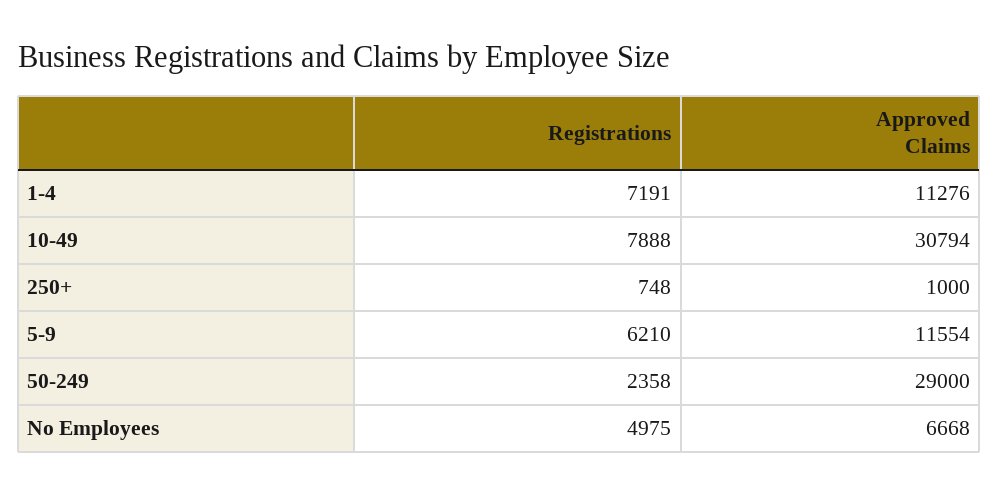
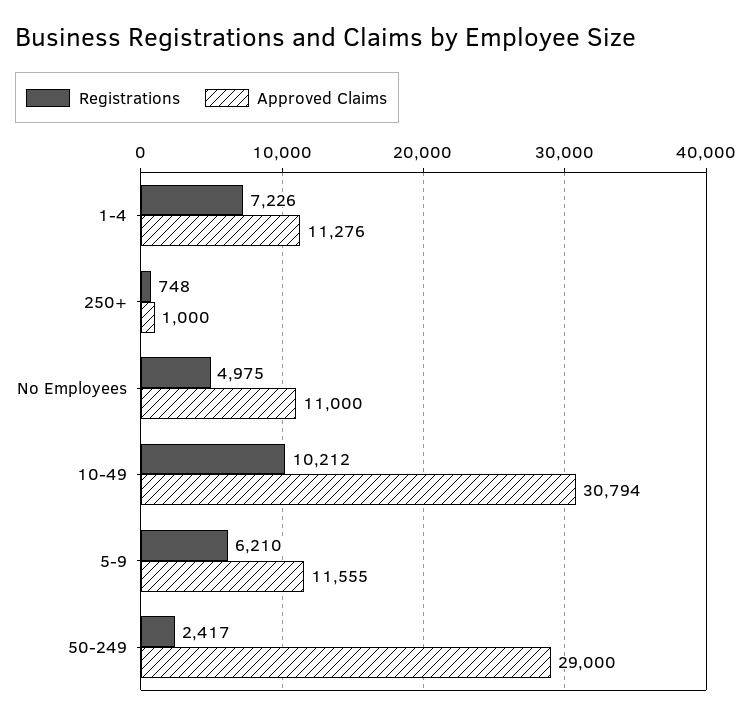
Registrations, 1-4: 7191 -> 7226
Registrations, 10-49: 7888 -> 10212
Approved Claims, 5-9: 11554 -> 11555
Registrations, 50-249: 2358 -> 2417
Approved Claims, No Employees: 6668 -> 11000

